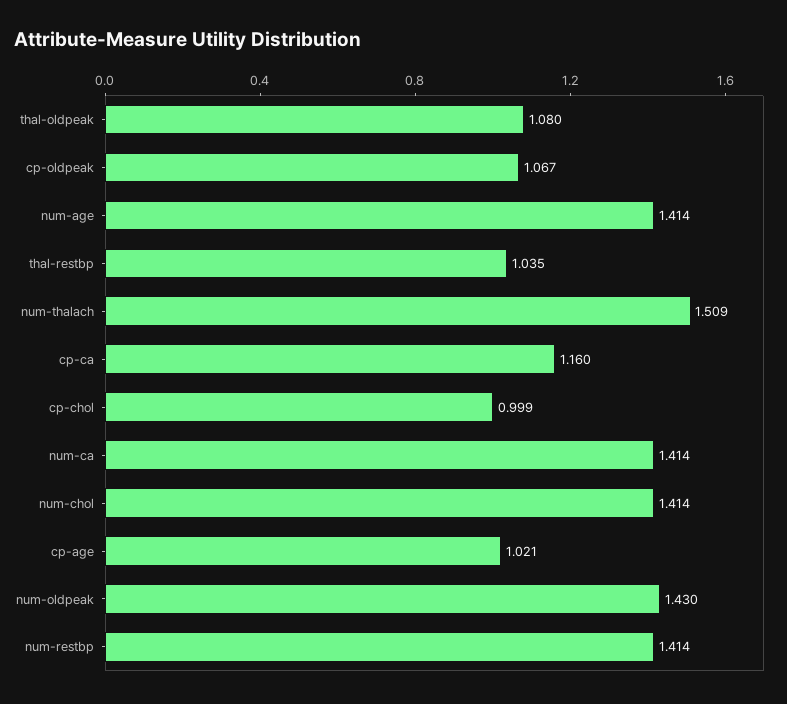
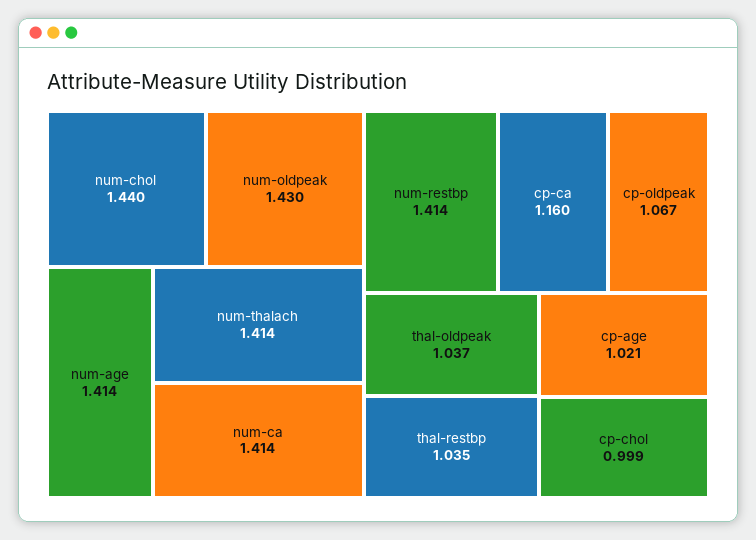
thal-oldpeak: 1.08 -> 1.037
num-thalach: 1.509 -> 1.414
num-chol: 1.414 -> 1.44

